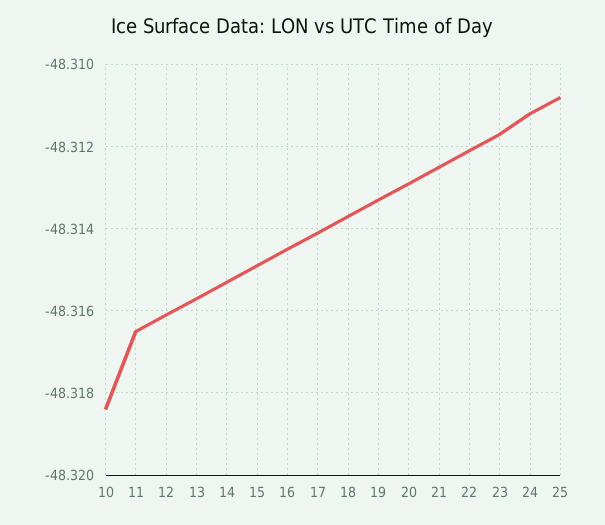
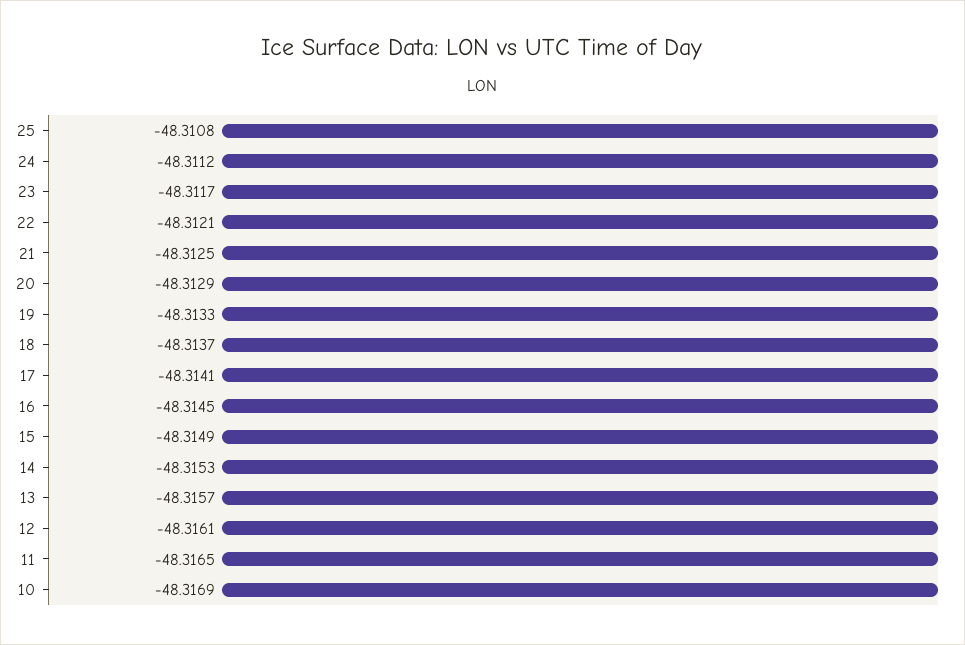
10: -48.3185 -> -48.3169

